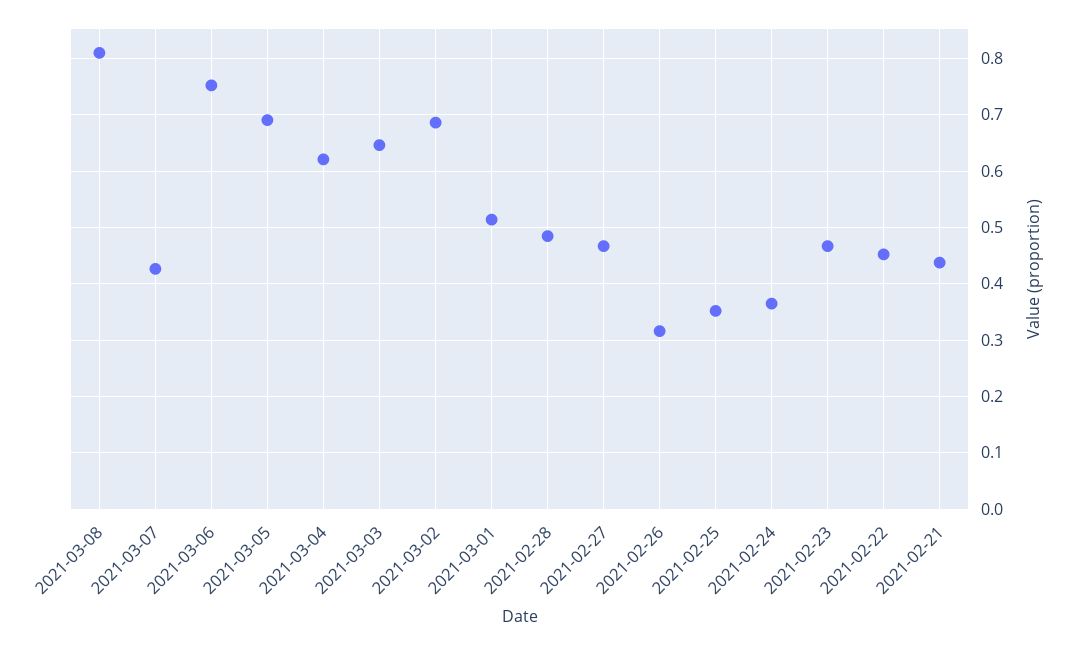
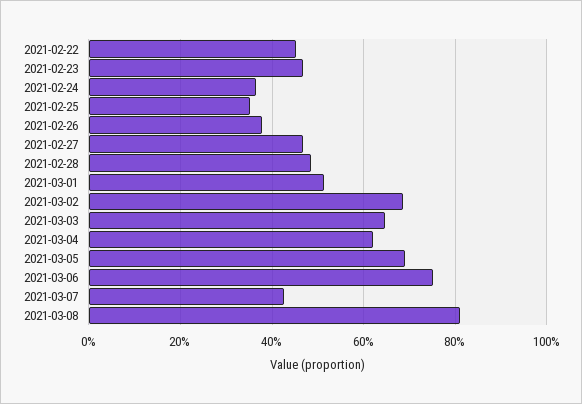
2021-02-26: 0.32 -> 0.38
2021-02-21: 0.44 -> none

